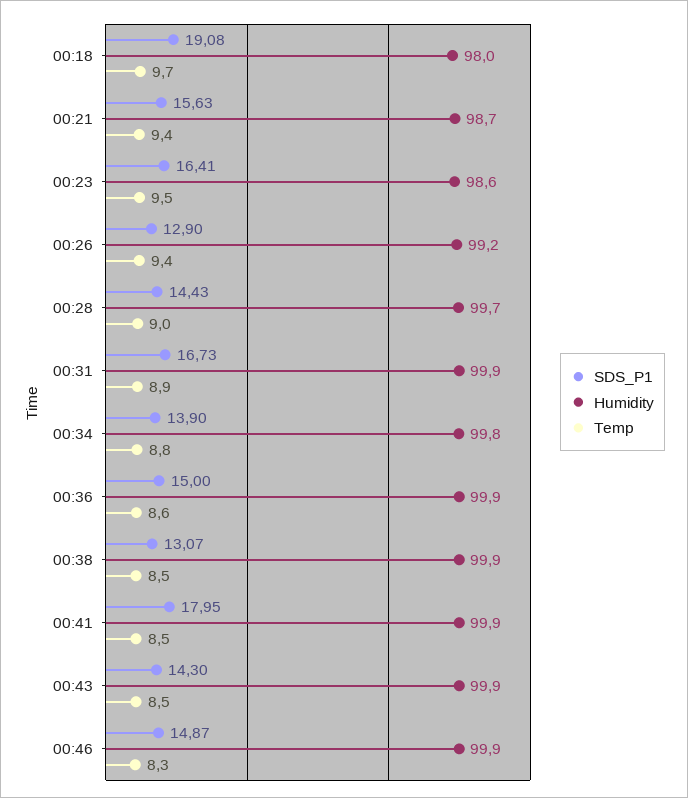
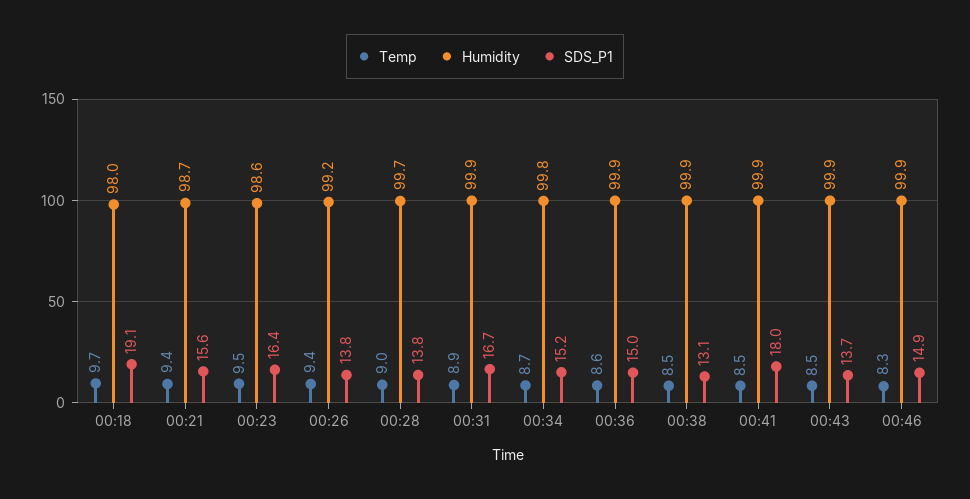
SDS_P1, 00:26: 12.9 -> 13.8
SDS_P1, 00:28: 14.43 -> 13.8
SDS_P1, 00:34: 13.9 -> 15.2
Temp, 00:34: 8.8 -> 8.7
SDS_P1, 00:43: 14.3 -> 13.7

